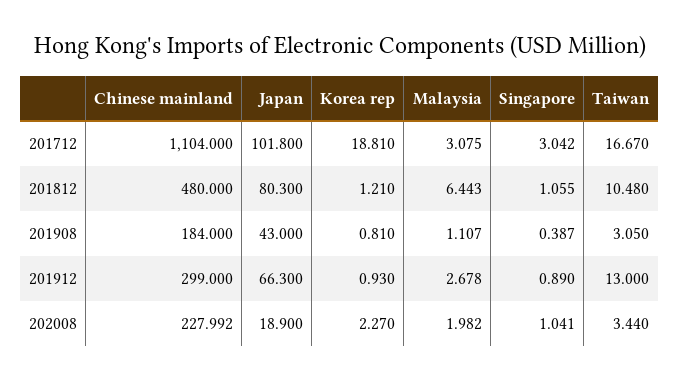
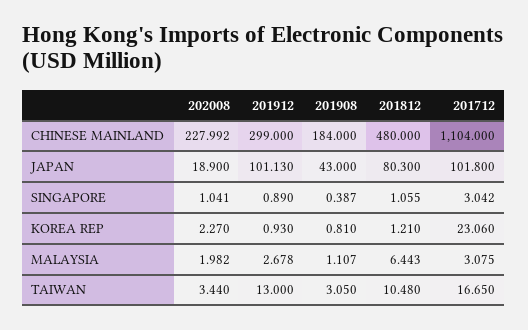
Korea rep, 201712: 18.81 -> 23.06
Taiwan, 201712: 16.67 -> 16.65
Japan, 201912: 66.3 -> 101.13

